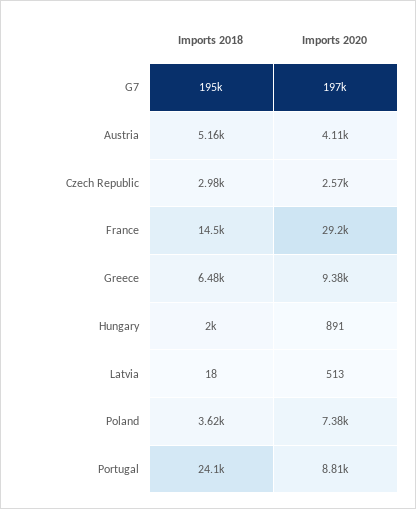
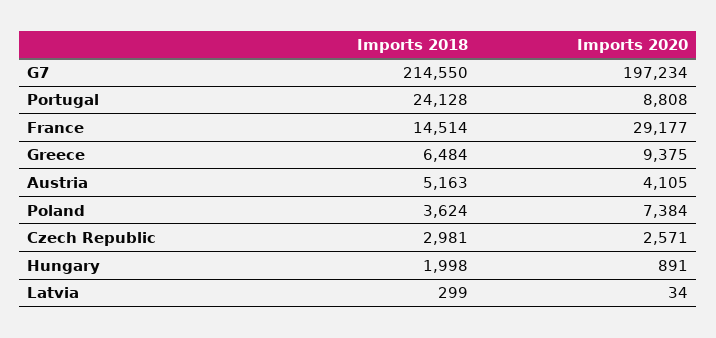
Imports 2018, G7: 195000 -> 214550
Imports 2018, Latvia: 18 -> 299
Imports 2020, Latvia: 513 -> 34

